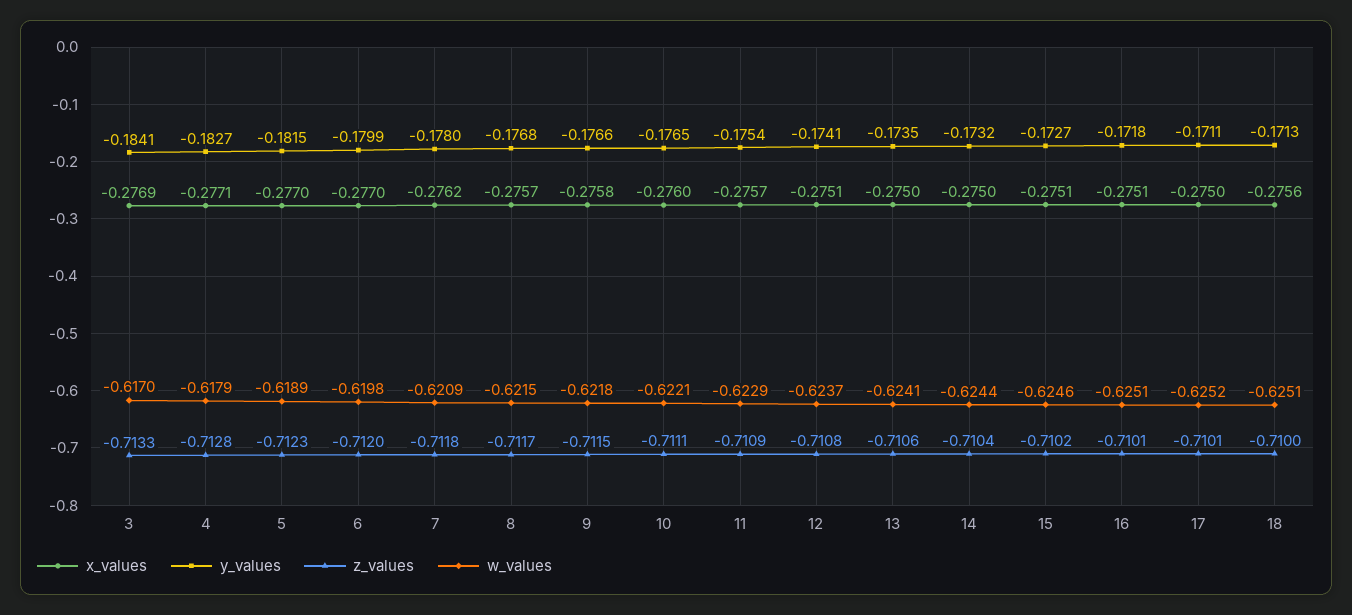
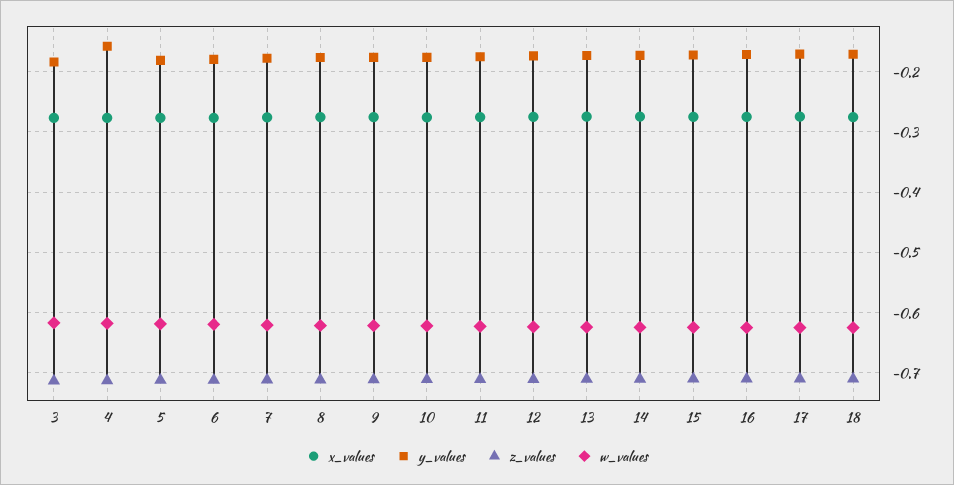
y_values, 4: -0.1827 -> -0.16

